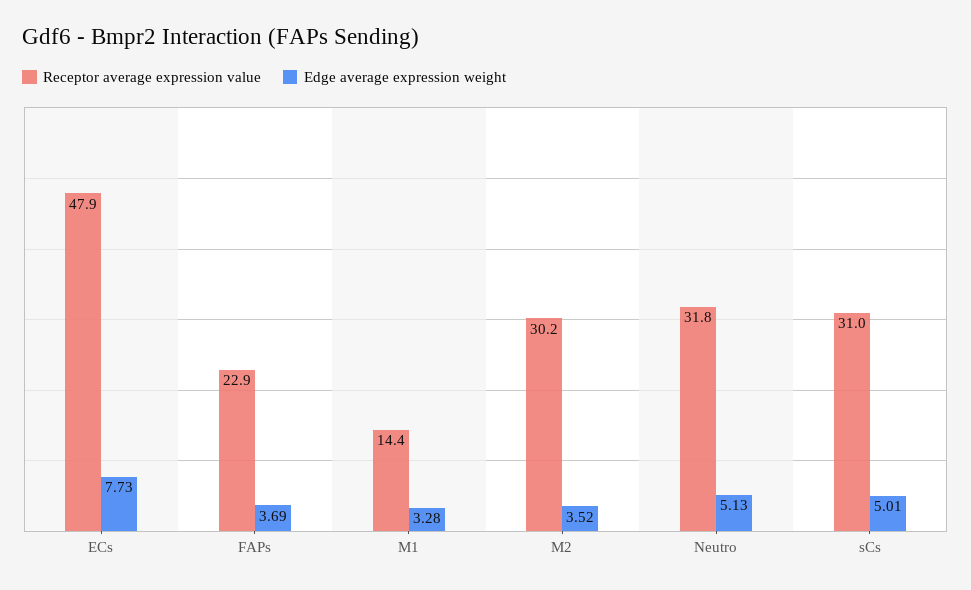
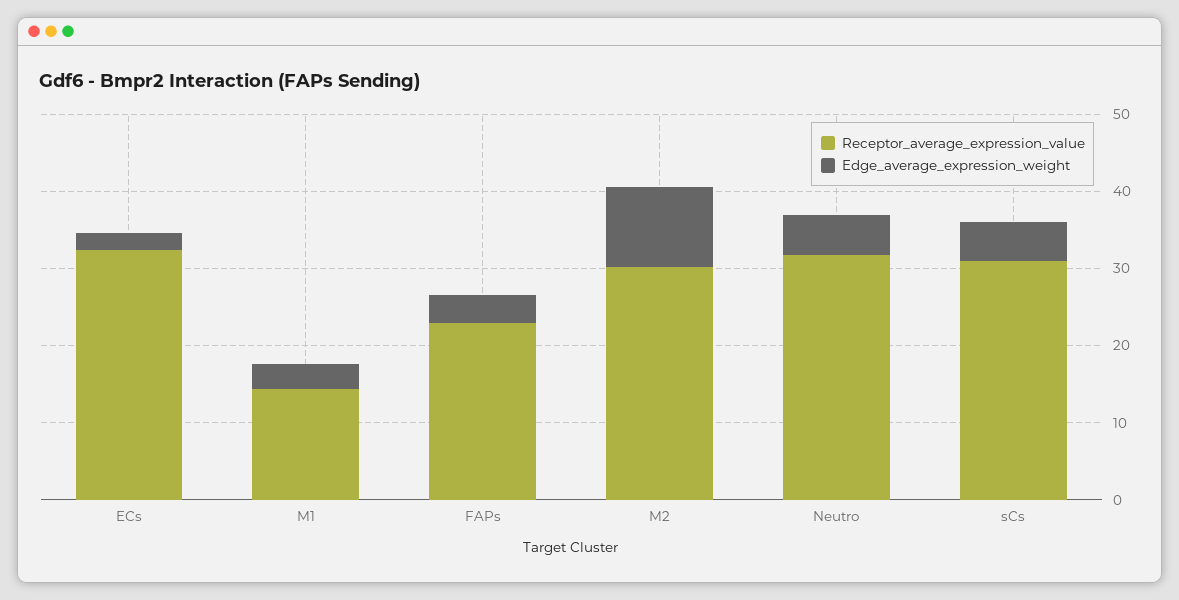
Receptor average expression value, ECs: 47.9 -> 32
Edge average expression weight, ECs: 7.73 -> 2
Edge average expression weight, M2: 3.52 -> 10

